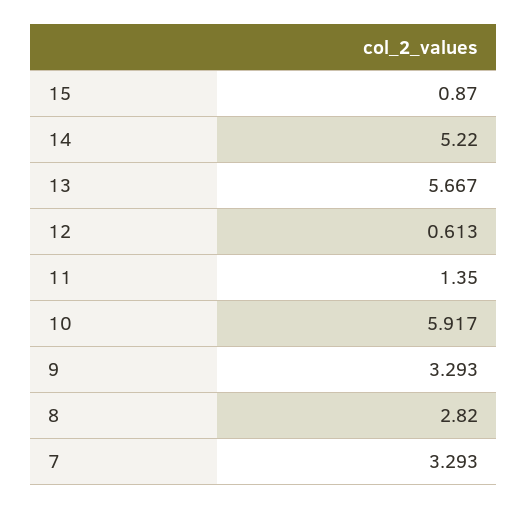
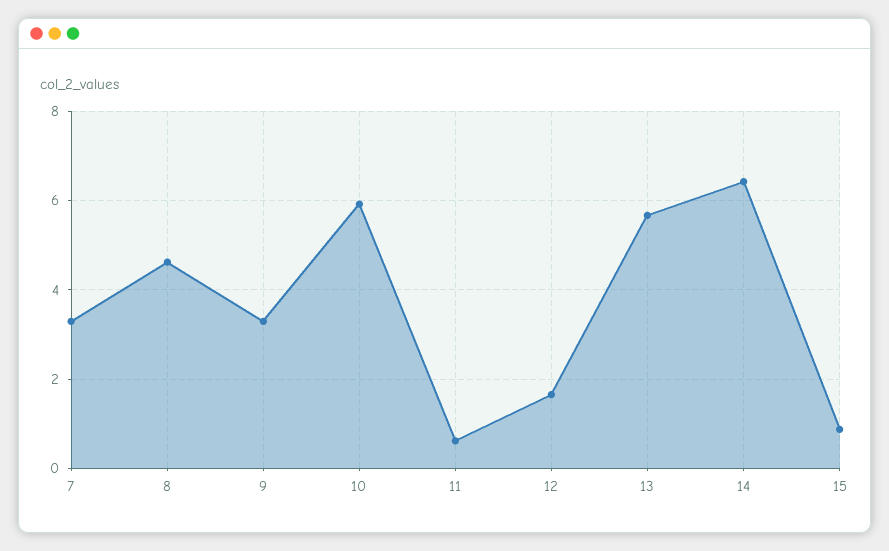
14: 5.22 -> 6.4
12: 0.613 -> 1.6
11: 1.35 -> 0.6
8: 2.82 -> 4.6

